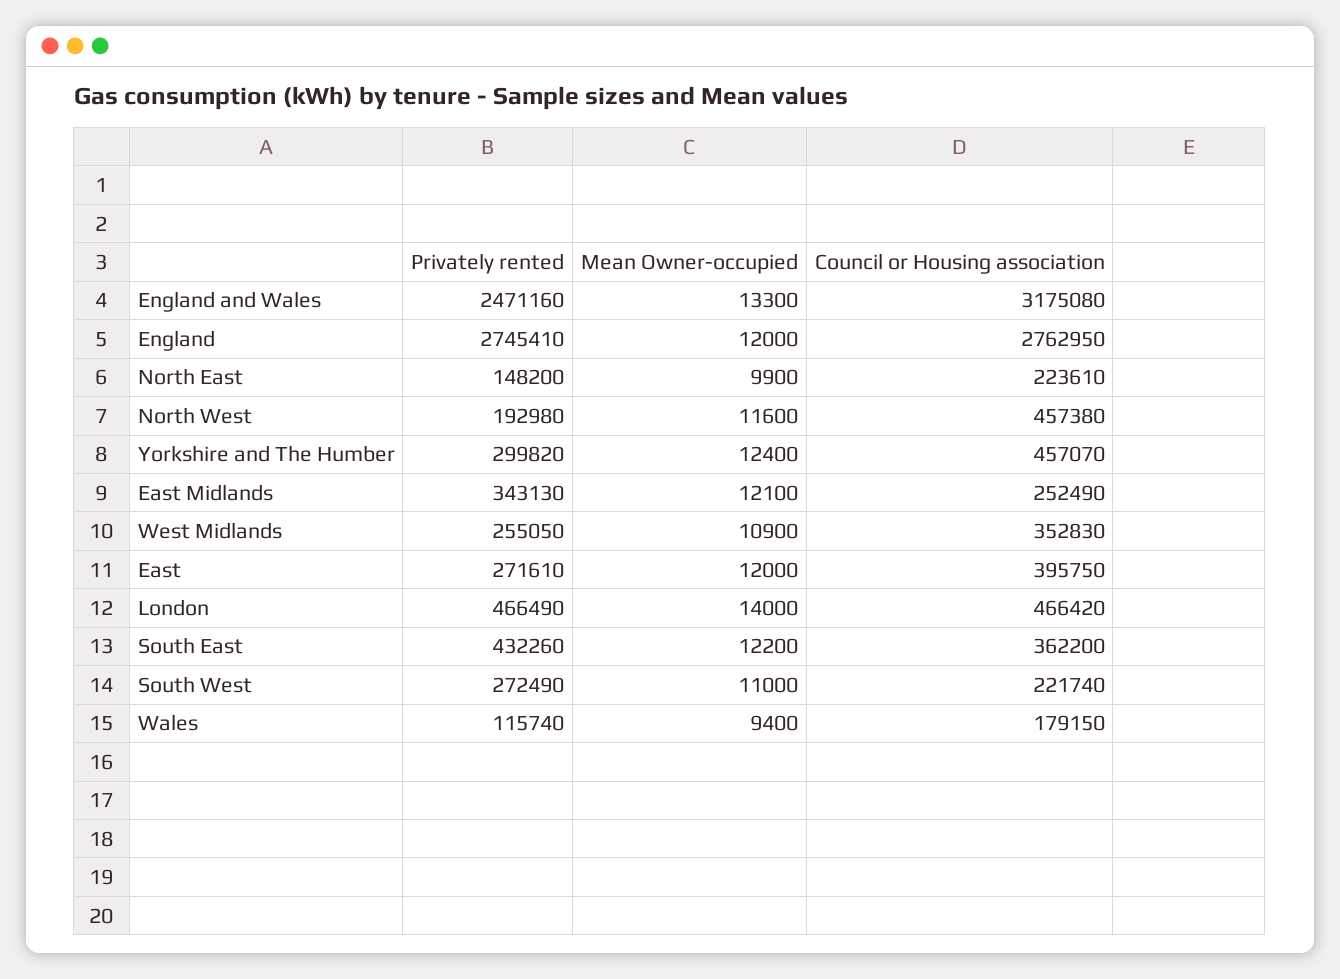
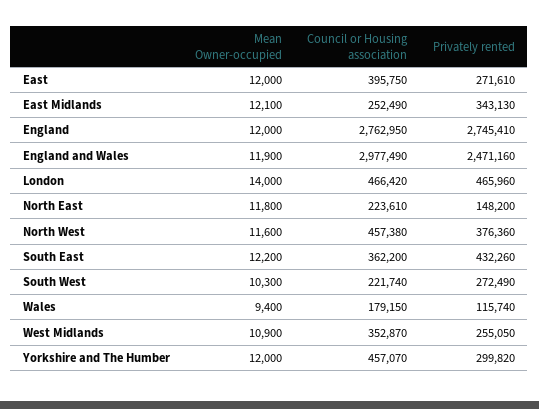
Mean Owner-occupied, England and Wales: 13300 -> 11900
Council or Housing association, England and Wales: 3175080 -> 2977490
Mean Owner-occupied, North East: 9900 -> 11800
Privately rented, North West: 192980 -> 376360
Mean Owner-occupied, Yorkshire and The Humber: 12400 -> 12000
Council or Housing association, West Midlands: 352830 -> 352870
Privately rented, London: 466490 -> 465960
Mean Owner-occupied, South West: 11000 -> 10300

